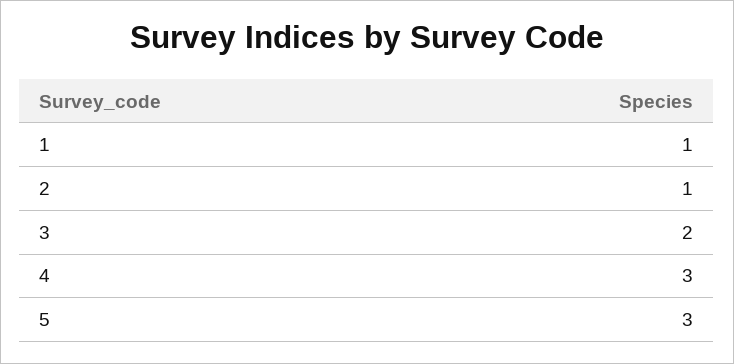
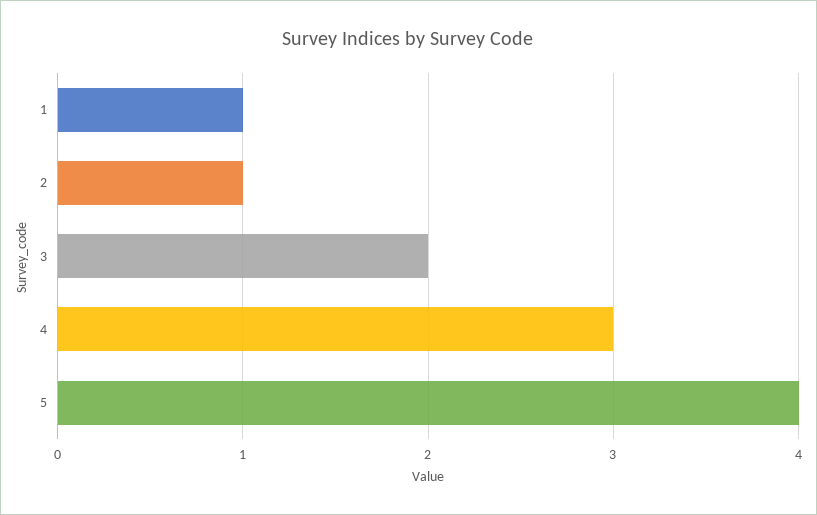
5: 3 -> 4

